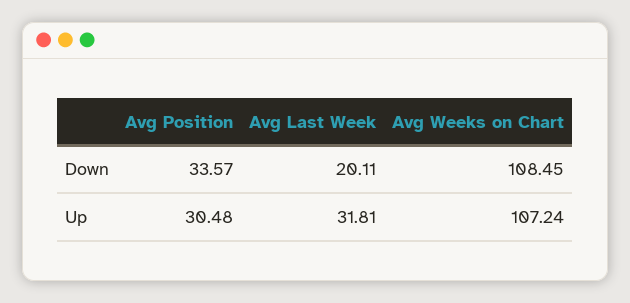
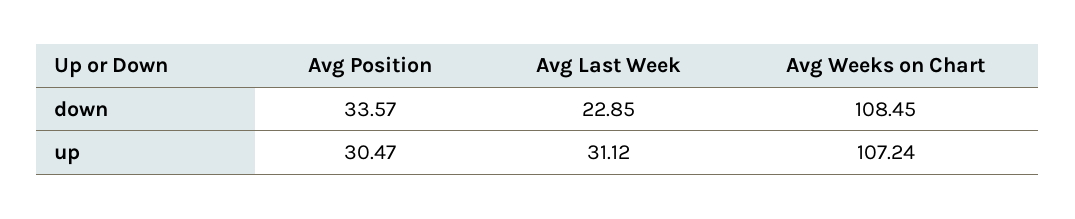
Avg Last Week, Down: 20.11 -> 22.85
Avg Position, Up: 30.48 -> 30.47
Avg Last Week, Up: 31.81 -> 31.12

